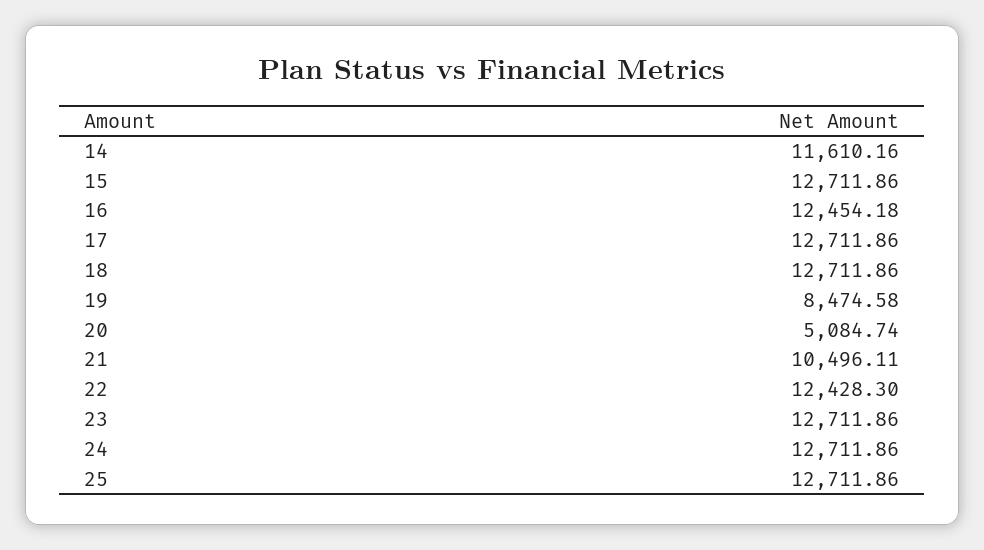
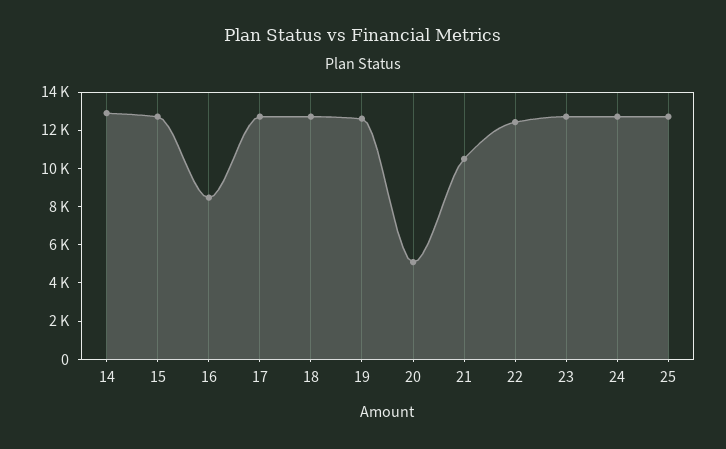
14: 11610.16 -> 13000
16: 12454.18 -> 8500
19: 8474.58 -> 12500

